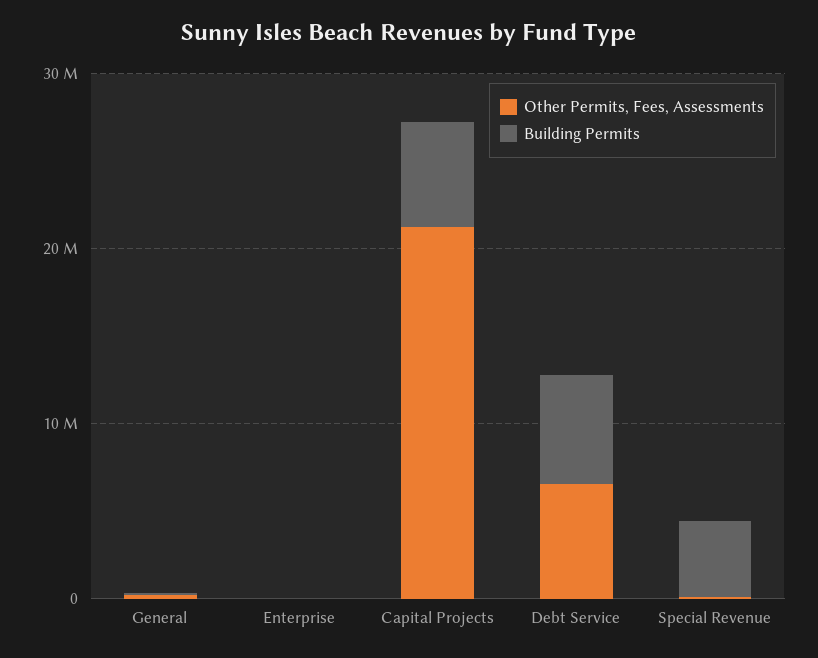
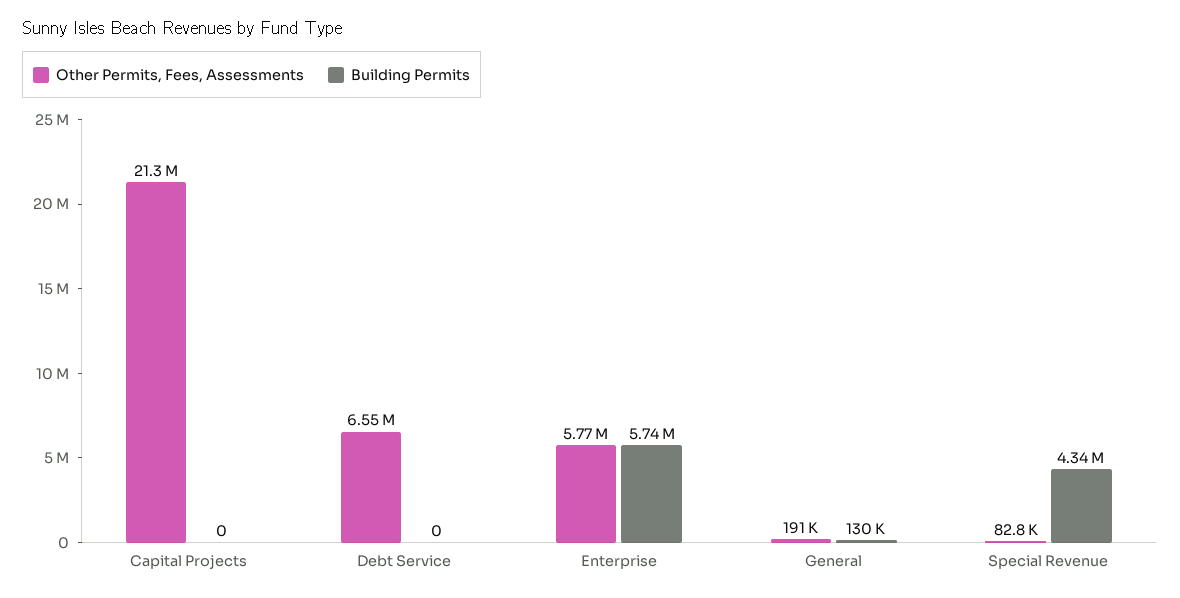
Other Permits, Fees, Assessments, Enterprise: 0 -> 5770000
Building Permits, Enterprise: 0 -> 5740000
Building Permits, Capital Projects: 6000000 -> 0
Building Permits, Debt Service: 6000000 -> 0

